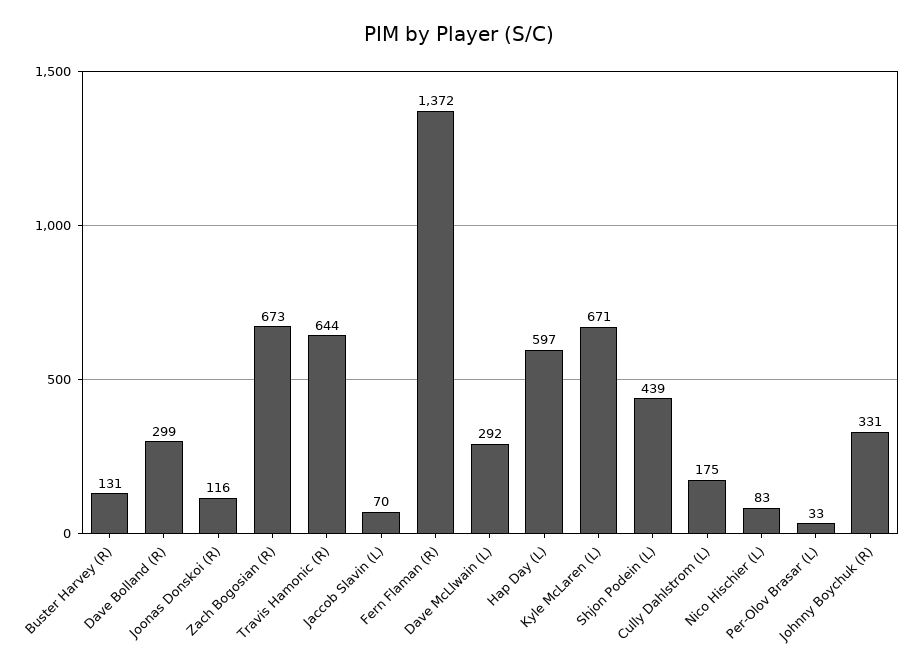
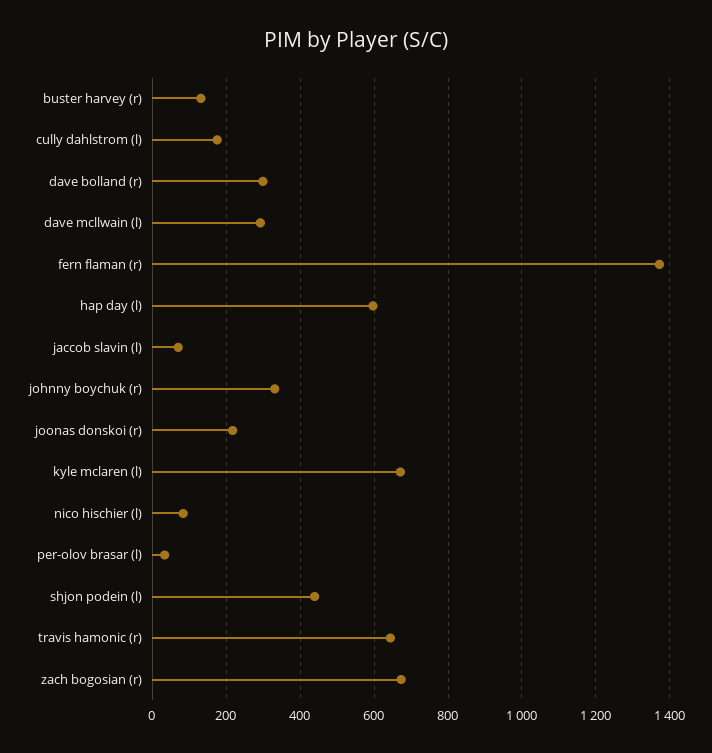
Joonas Donskoi (R): 116 -> 220

